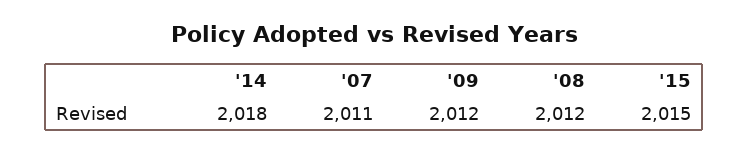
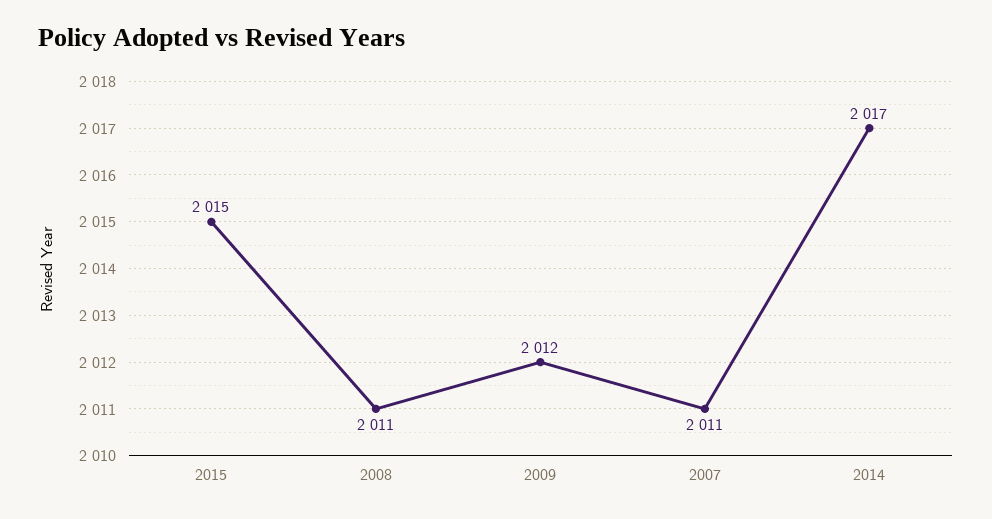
'14: 2018 -> 2017
'08: 2012 -> 2011

